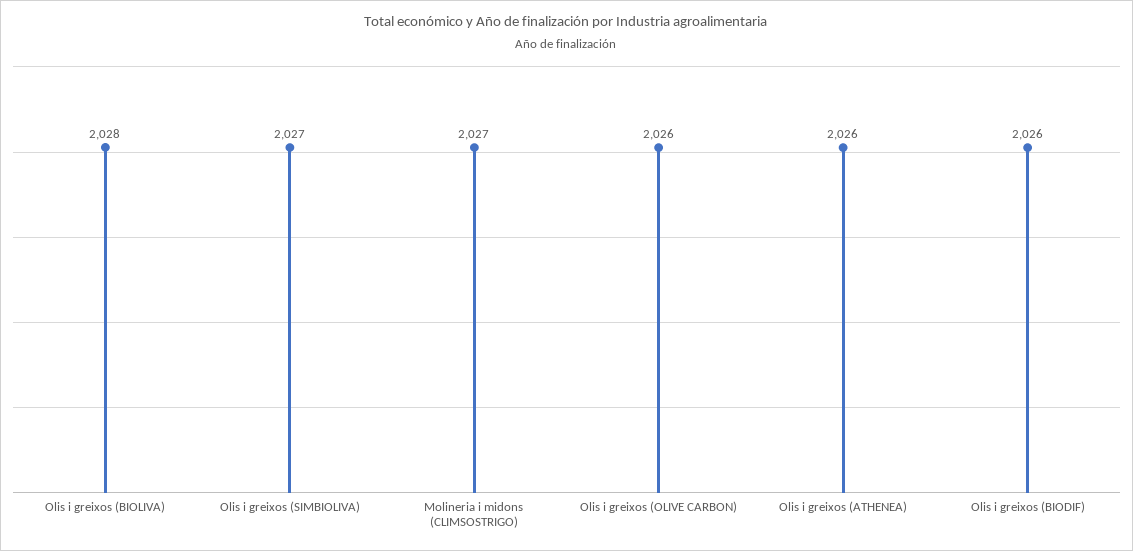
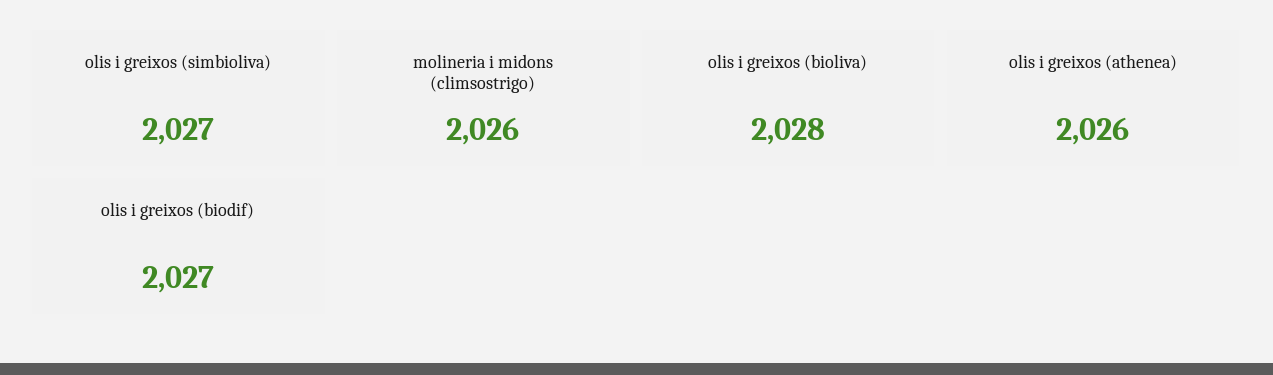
Molineria i midons (CLIMSOSTRIGO): 2027 -> 2026
Olis i greixos (OLIVE CARBON): 2026 -> none
Olis i greixos (BIODIF): 2026 -> 2027

